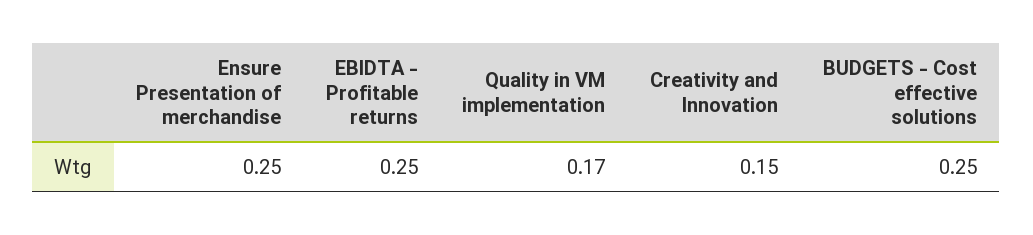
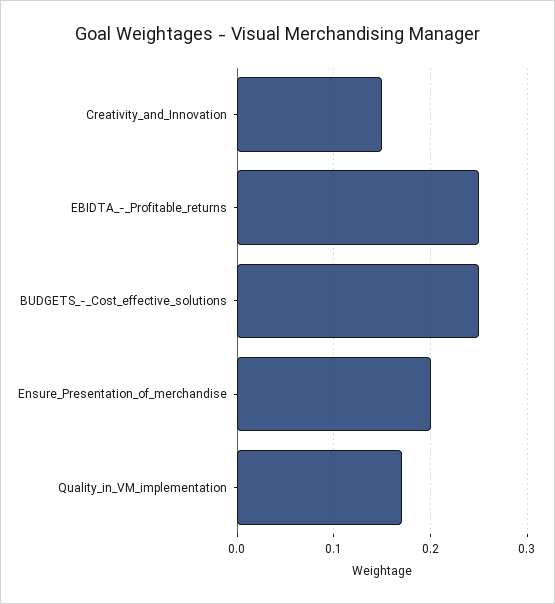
Ensure Presentation of merchandise: 0.25 -> 0.2

